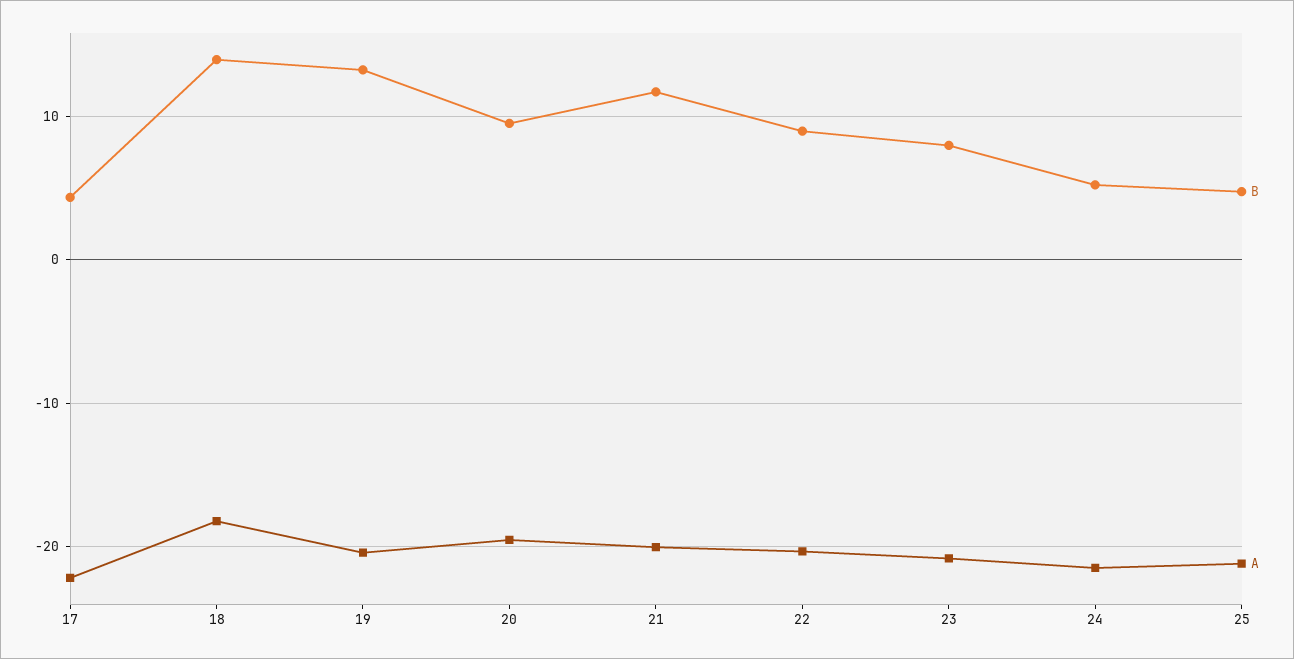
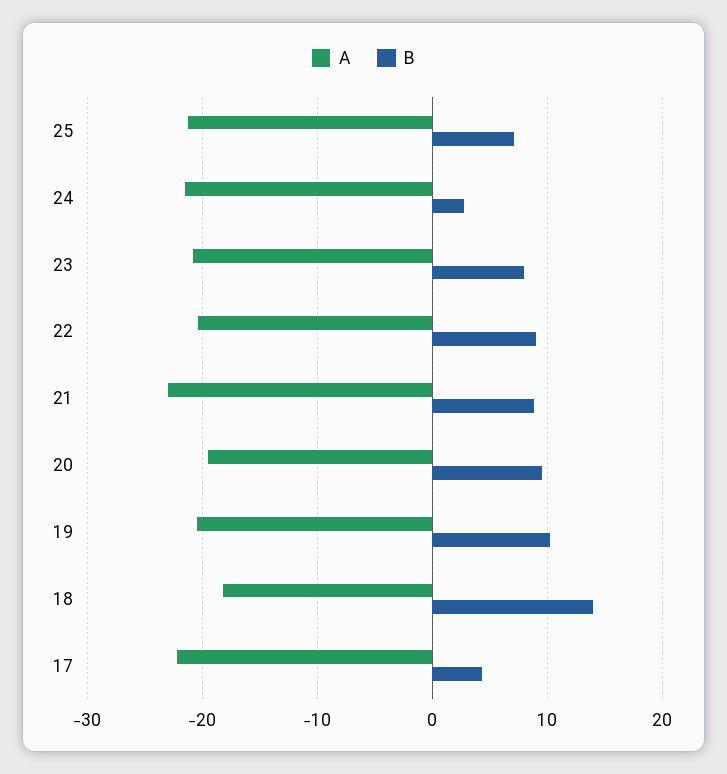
B, 19: 13 -> 10
B, 21: 12 -> 9
A, 21: -20 -> -23
B, 24: 5 -> 3
B, 25: 5 -> 7

